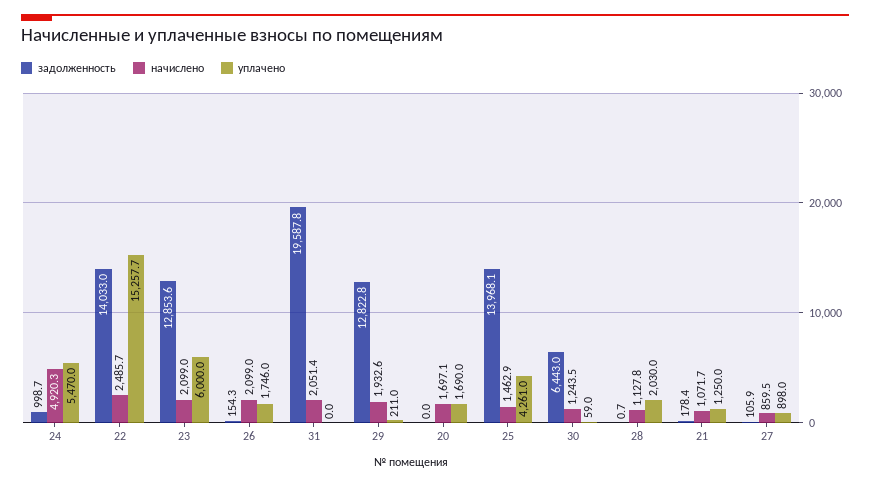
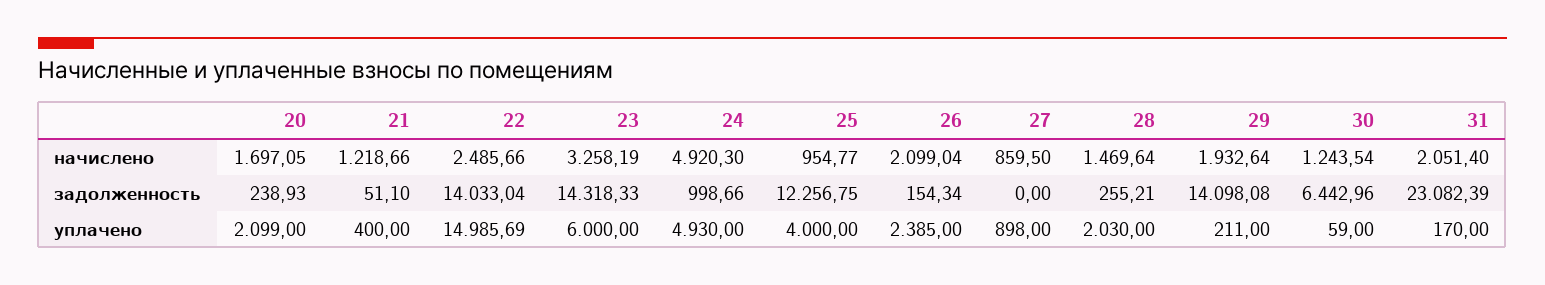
уплачено, 24: 5470 -> 4930
уплачено, 22: 15257.7 -> 14985.69
задолженность, 23: 12853.6 -> 14318.33
начислено, 23: 2099 -> 3258.19
уплачено, 26: 1746 -> 2385
задолженность, 31: 19587.8 -> 23082.39
уплачено, 31: 0 -> 170
задолженность, 29: 12822.8 -> 14098.08
задолженность, 20: 0 -> 238.93
уплачено, 20: 1690 -> 2099
задолженность, 25: 13968.1 -> 12256.75
начислено, 25: 1462.9 -> 954.77
уплачено, 25: 4261 -> 4000
задолженность, 28: 0.7 -> 255.21
начислено, 28: 1127.8 -> 1469.64
задолженность, 21: 178.4 -> 51.1
начислено, 21: 1071.7 -> 1218.66
уплачено, 21: 1250 -> 400
задолженность, 27: 105.9 -> 0

